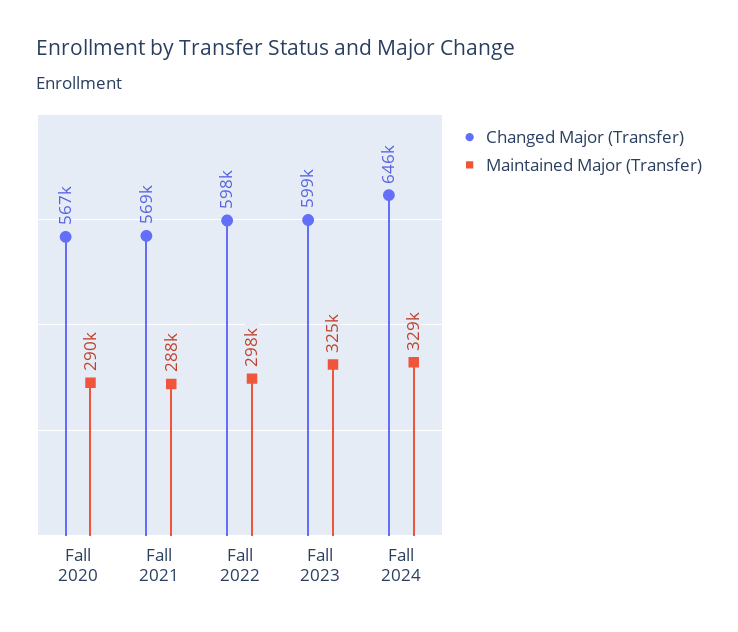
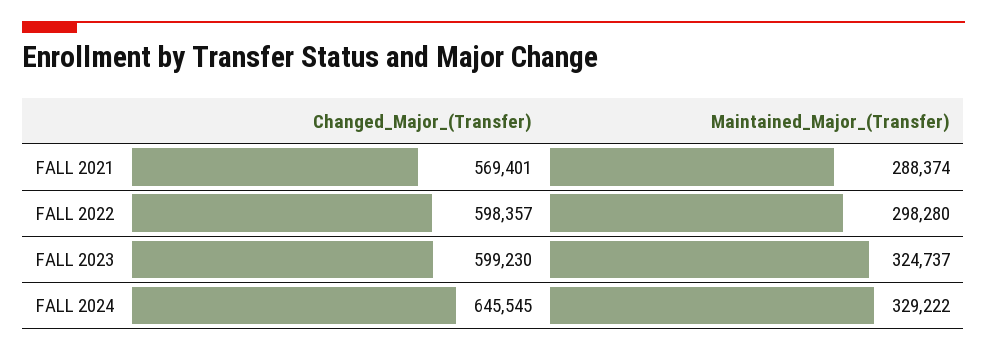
Changed Major (Transfer), Fall 2020: 567000 -> none
Maintained Major (Transfer), Fall 2020: 290000 -> none

